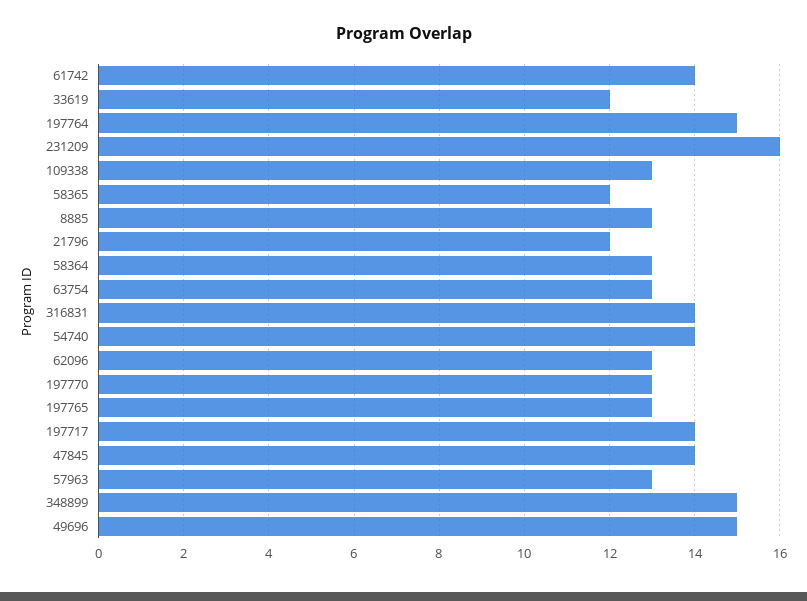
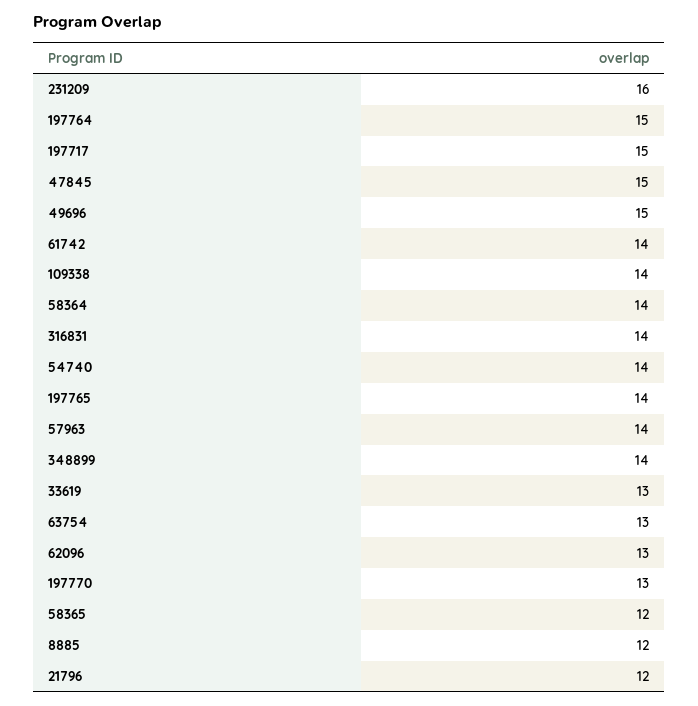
33619: 12 -> 13
109338: 13 -> 14
8885: 13 -> 12
58364: 13 -> 14
197765: 13 -> 14
197717: 14 -> 15
47845: 14 -> 15
57963: 13 -> 14
348899: 15 -> 14

